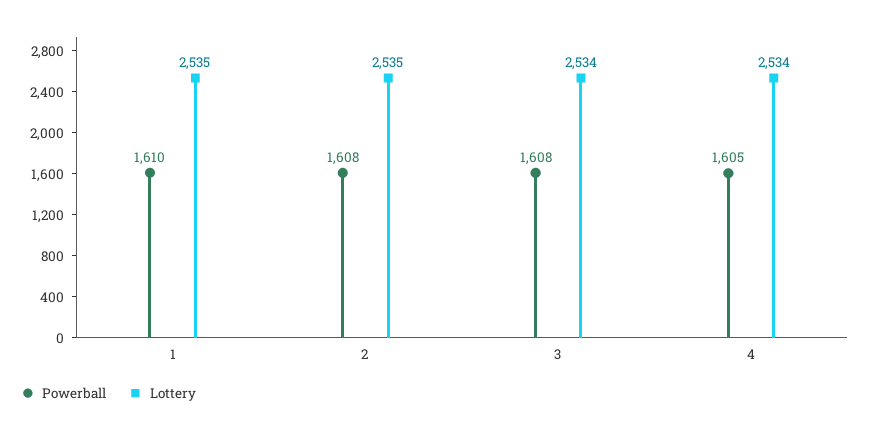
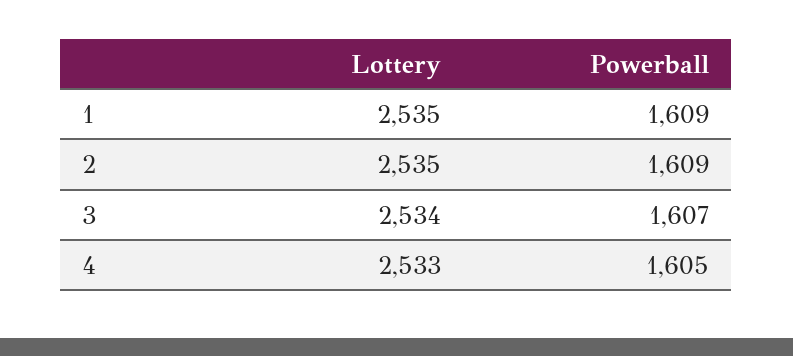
Powerball, 1: 1610 -> 1609
Powerball, 2: 1608 -> 1609
Powerball, 3: 1608 -> 1607
Lottery, 4: 2534 -> 2533

